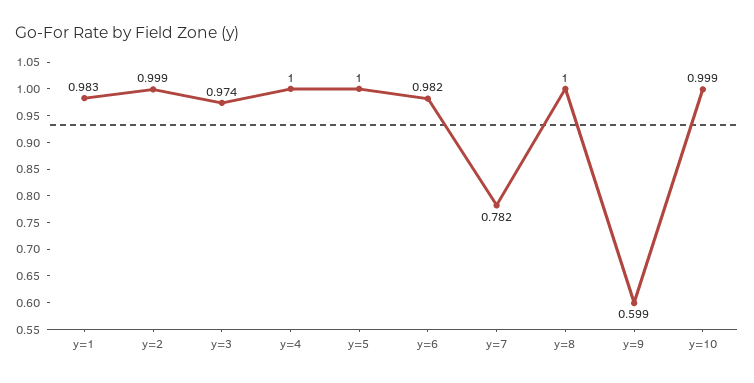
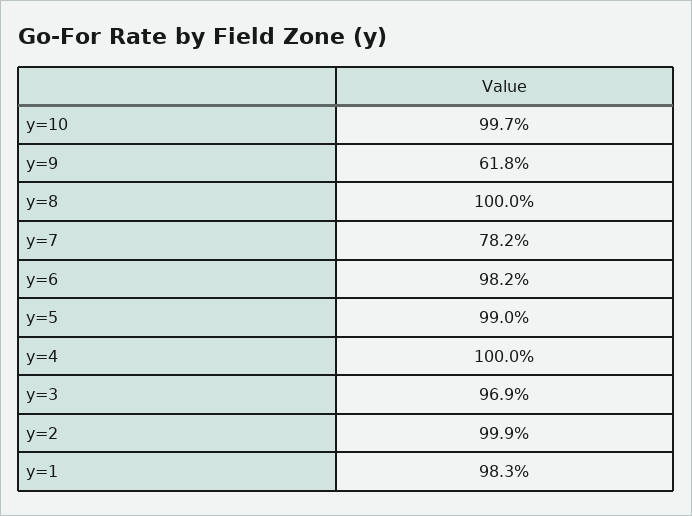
y=3: 0.974 -> 0.969
y=5: 1 -> 0.99
y=9: 0.599 -> 0.618
y=10: 0.999 -> 0.997

